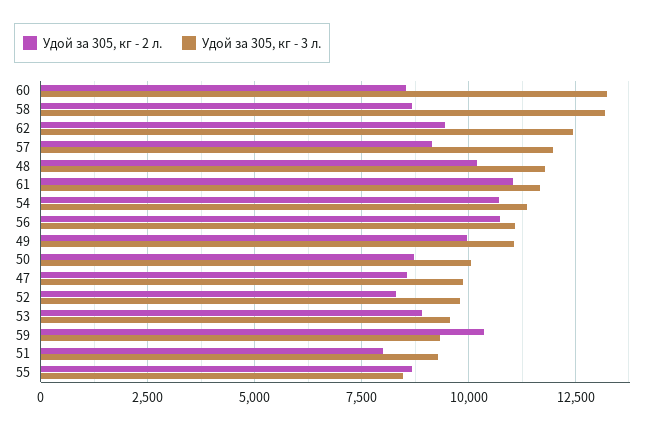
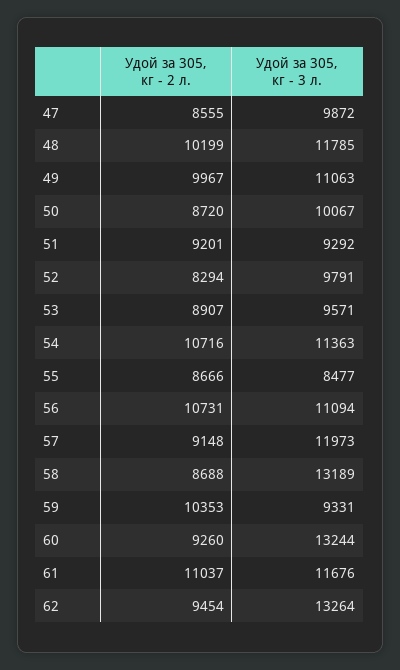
Удой за 305, кг - 2 л., 60: 8500 -> 9260
Удой за 305, кг - 3 л., 62: 12500 -> 13264
Удой за 305, кг - 2 л., 51: 8000 -> 9201

